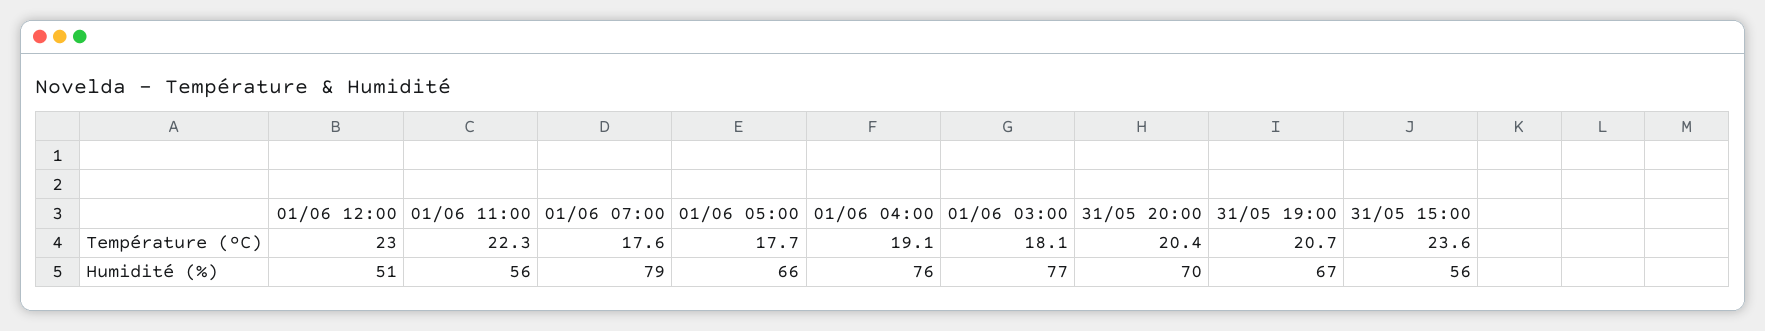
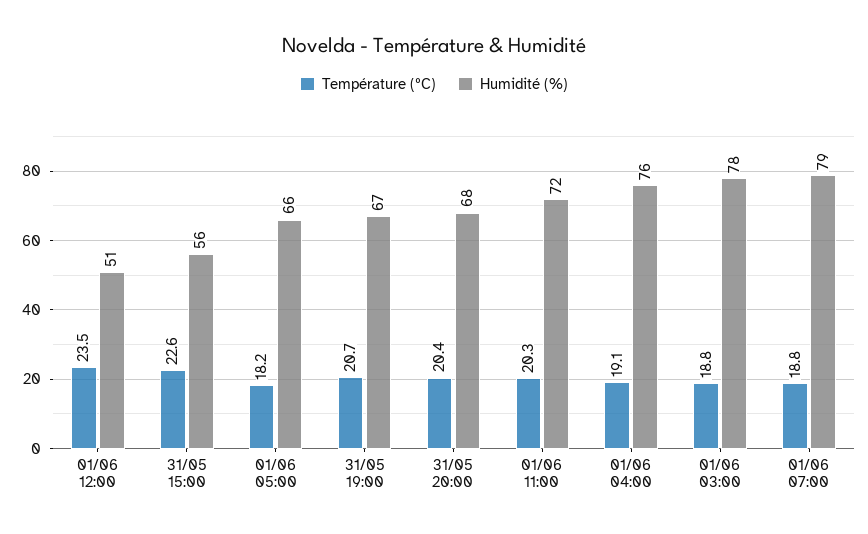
Température (ºC), 01/06 12:00: 23 -> 23.5
Température (ºC), 01/06 11:00: 22.3 -> 20.3
Température (ºC), 01/06 07:00: 17.6 -> 18.8
Température (ºC), 01/06 05:00: 17.7 -> 18.2
Température (ºC), 01/06 03:00: 18.1 -> 18.8
Température (ºC), 31/05 15:00: 23.6 -> 22.6
Humidité (%), 01/06 11:00: 56 -> 72
Humidité (%), 01/06 03:00: 77 -> 78
Humidité (%), 31/05 20:00: 70 -> 68

